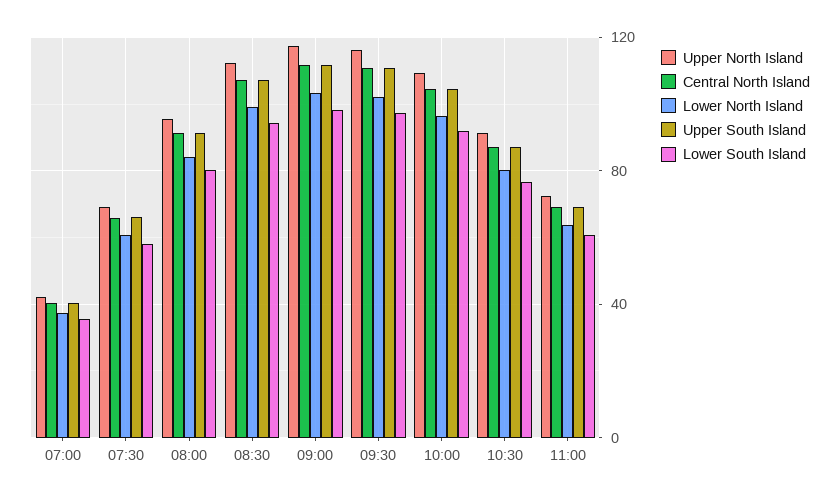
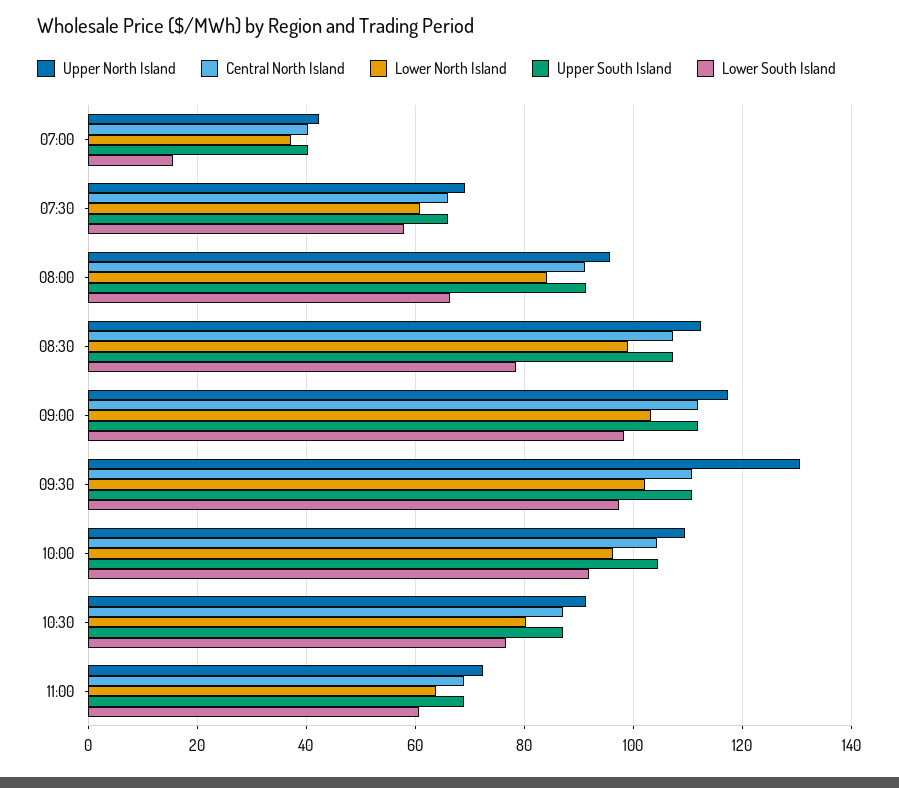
Lower South Island, 07:00: 35 -> 16
Lower South Island, 08:00: 80 -> 66
Lower South Island, 08:30: 95 -> 78
Upper North Island, 09:30: 115 -> 130

